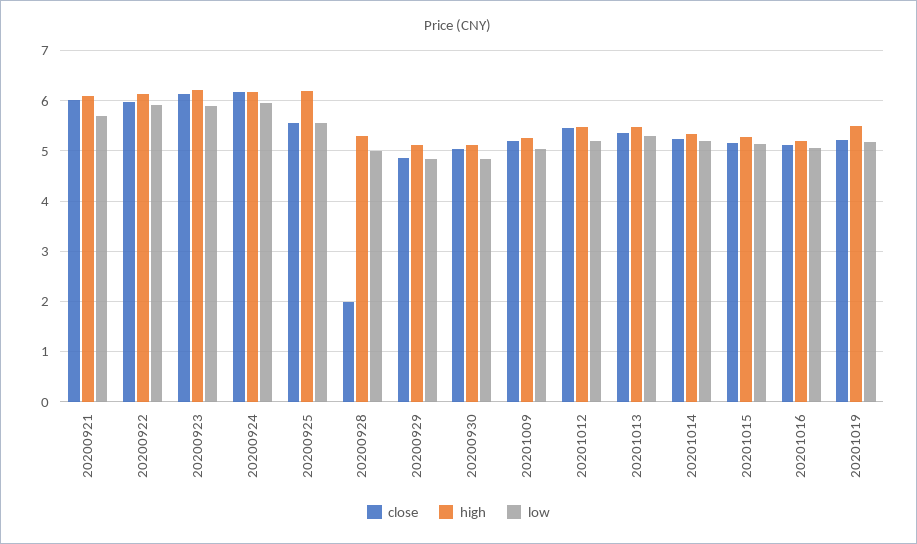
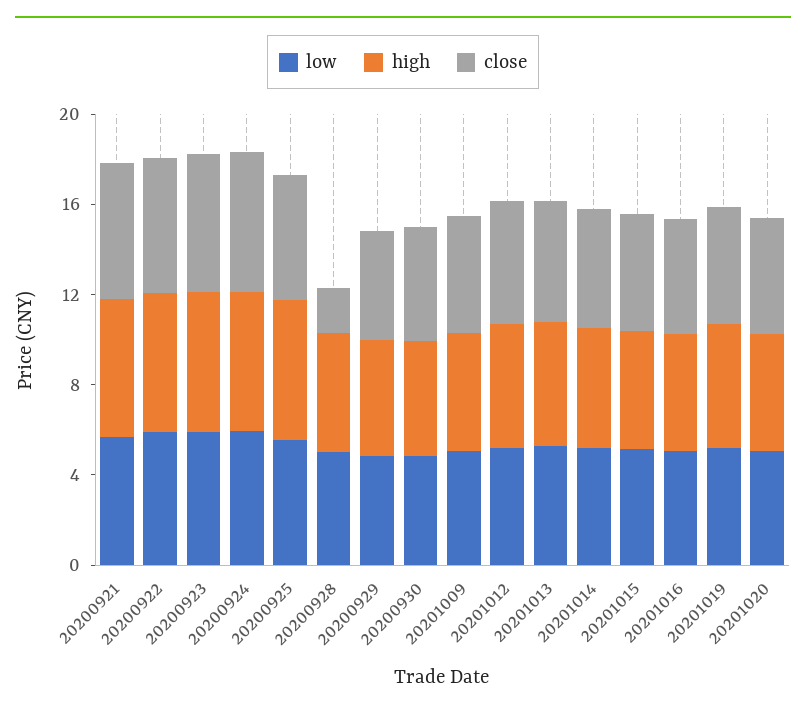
low, 20201020: none -> 5
high, 20201020: none -> 5
close, 20201020: none -> 5

